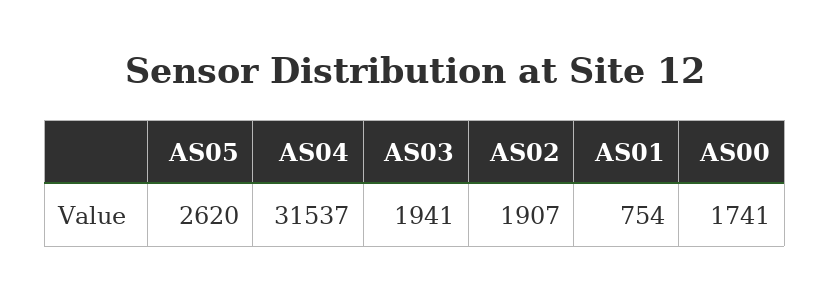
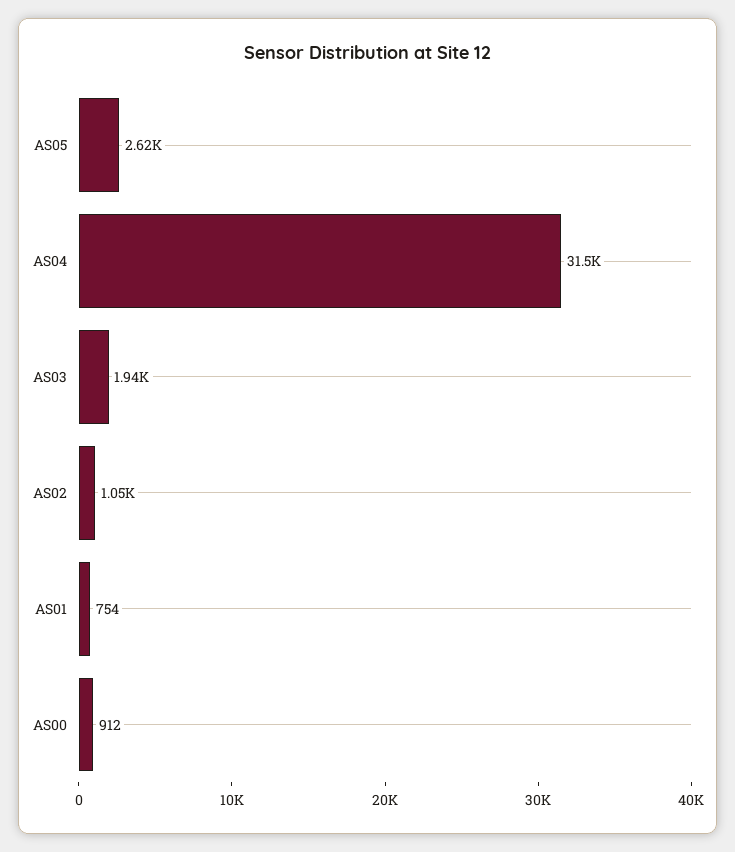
AS02: 1907 -> 1050
AS00: 1741 -> 912

